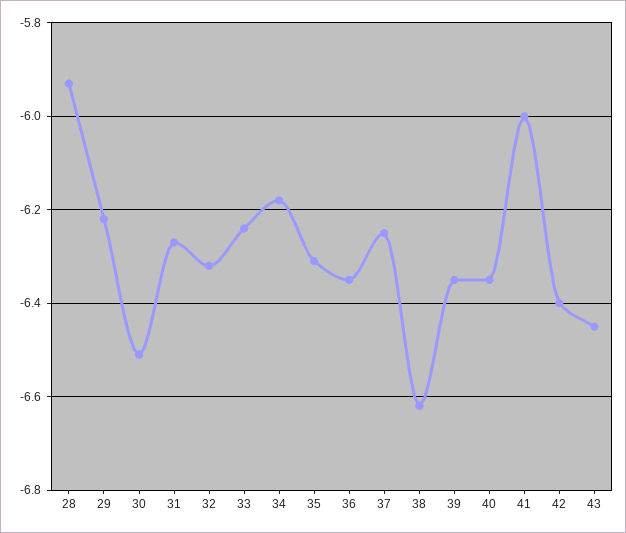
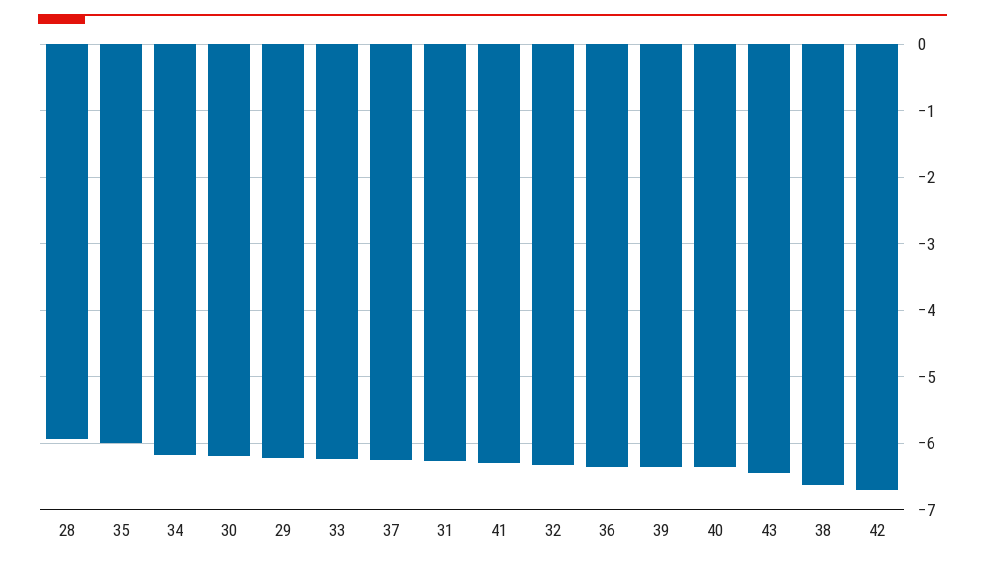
30: -6.5 -> -6.2
35: -6.3 -> -6
41: -6 -> -6.3
42: -6.4 -> -6.7

